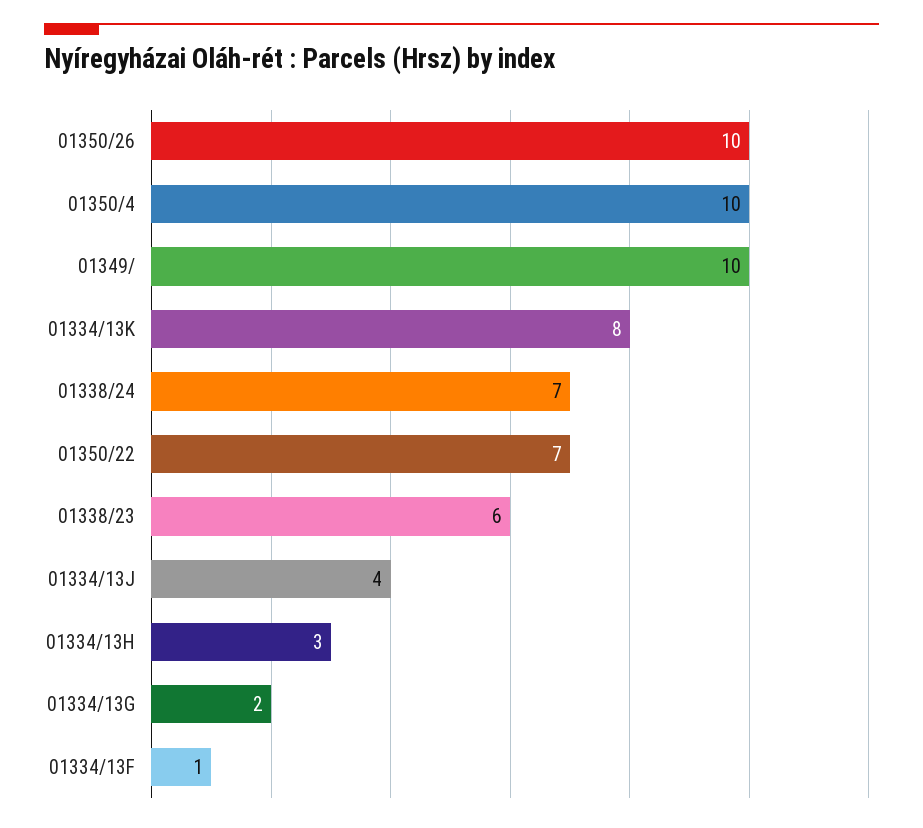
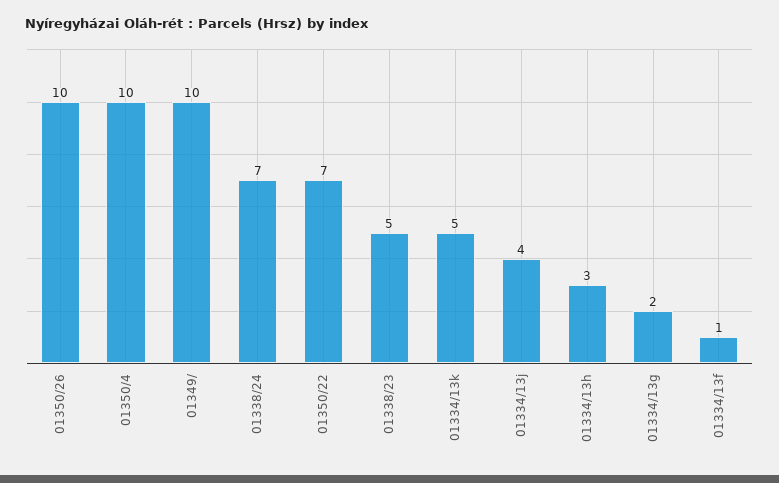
01334/13K: 8 -> 5
01338/23: 6 -> 5

